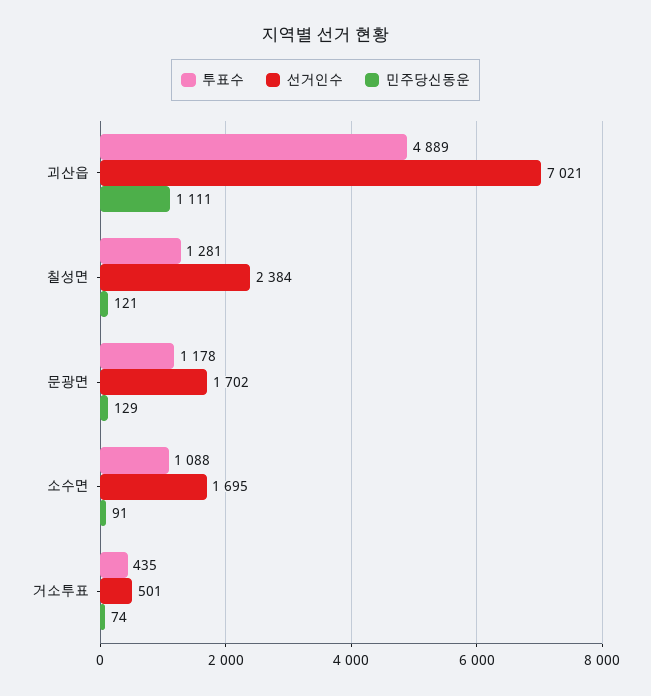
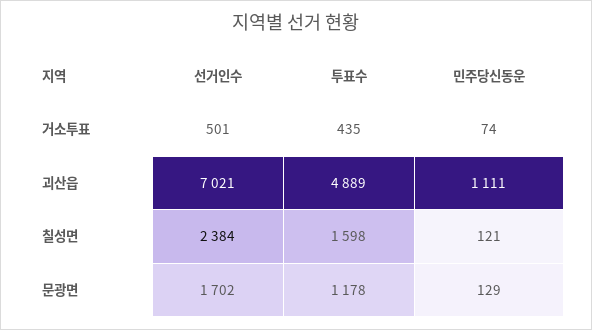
투표수, 칠성면: 1281 -> 1598
투표수, 소수면: 1088 -> none
선거인수, 소수면: 1695 -> none
민주당신동운, 소수면: 91 -> none

